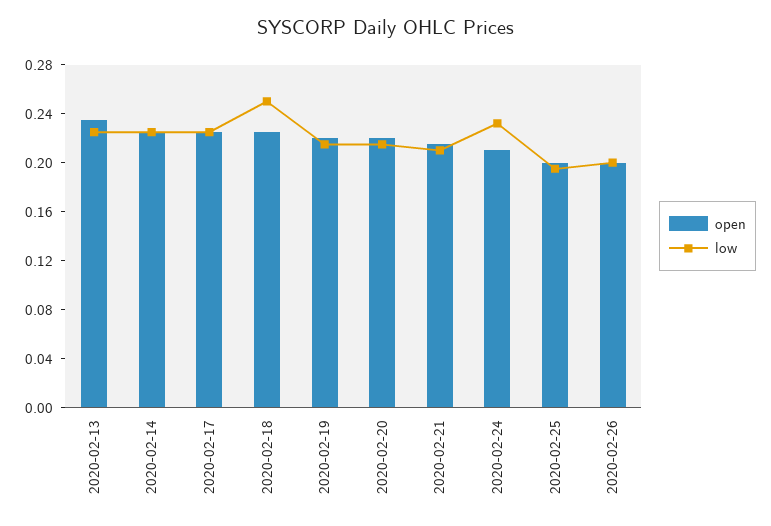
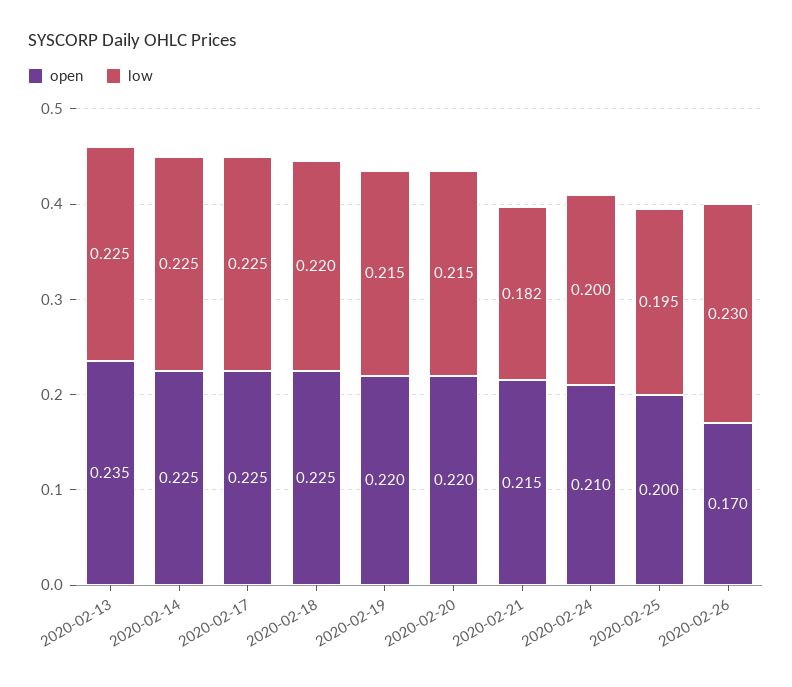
low, 2020-02-18: 0.25 -> 0.22
low, 2020-02-21: 0.21 -> 0.182
low, 2020-02-24: 0.23 -> 0.2
open, 2020-02-26: 0.2 -> 0.17
low, 2020-02-26: 0.2 -> 0.23

